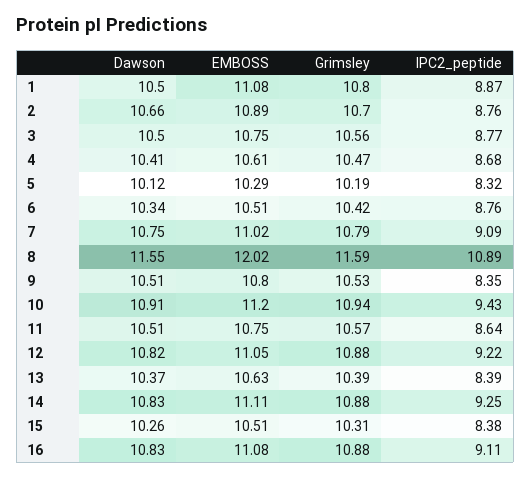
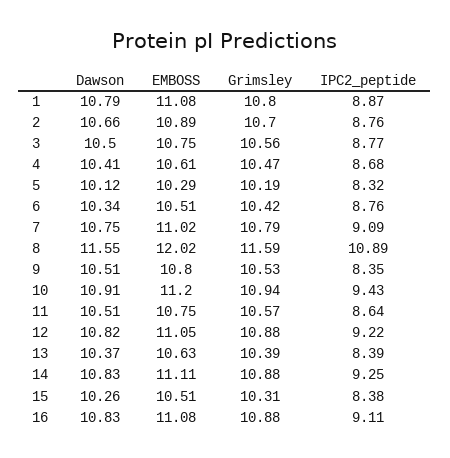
Dawson, 1: 10.5 -> 10.79

